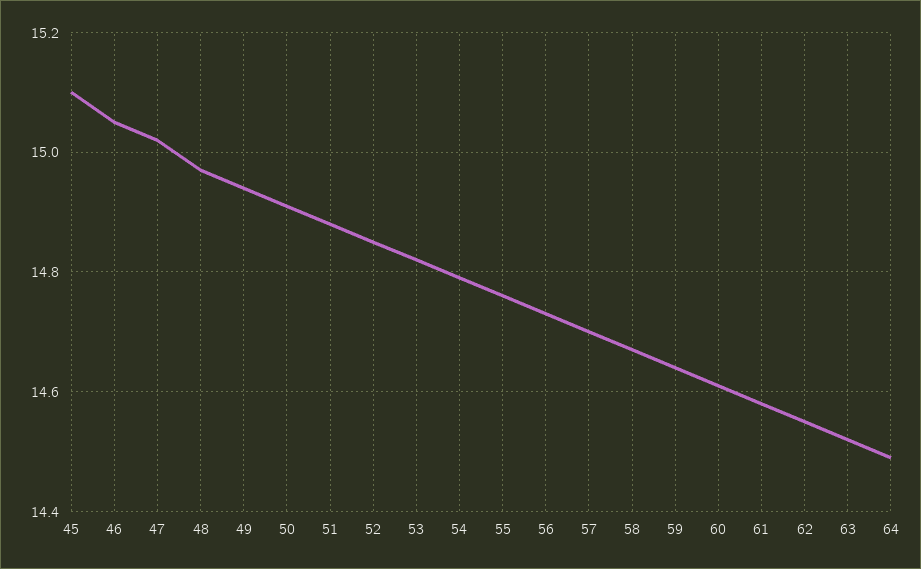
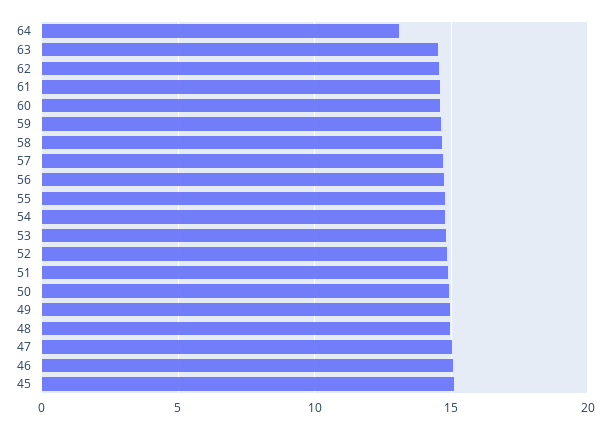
64: 14.5 -> 13

